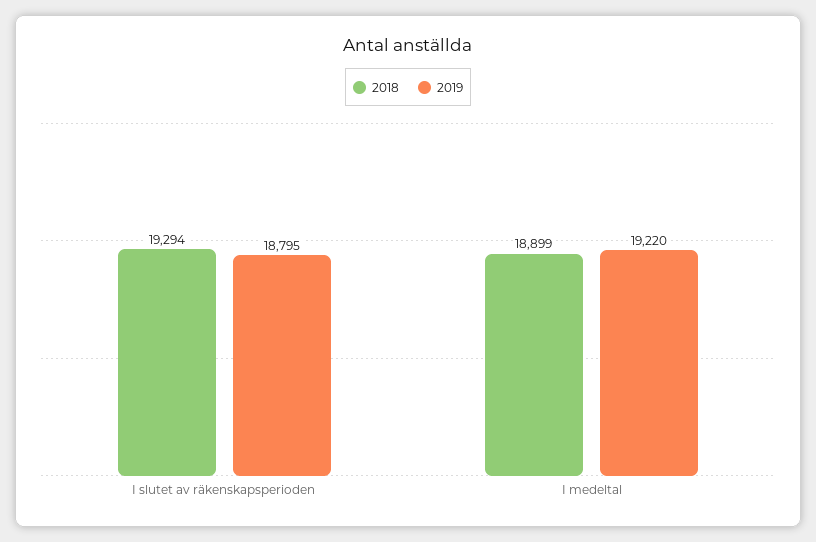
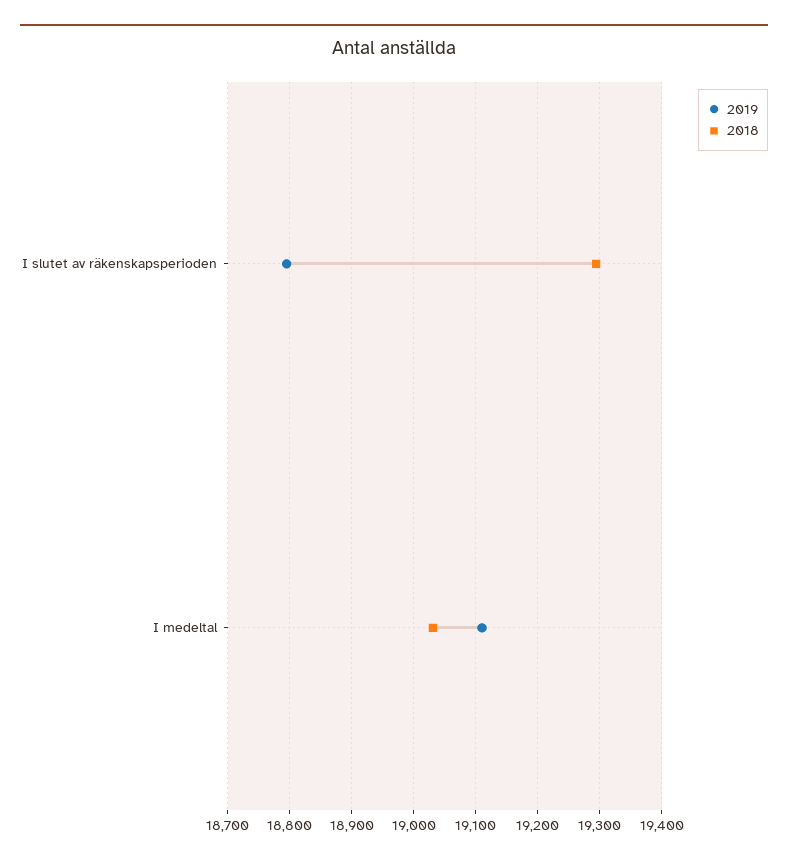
2018, I medeltal: 18899 -> 19030
2019, I medeltal: 19220 -> 19110

